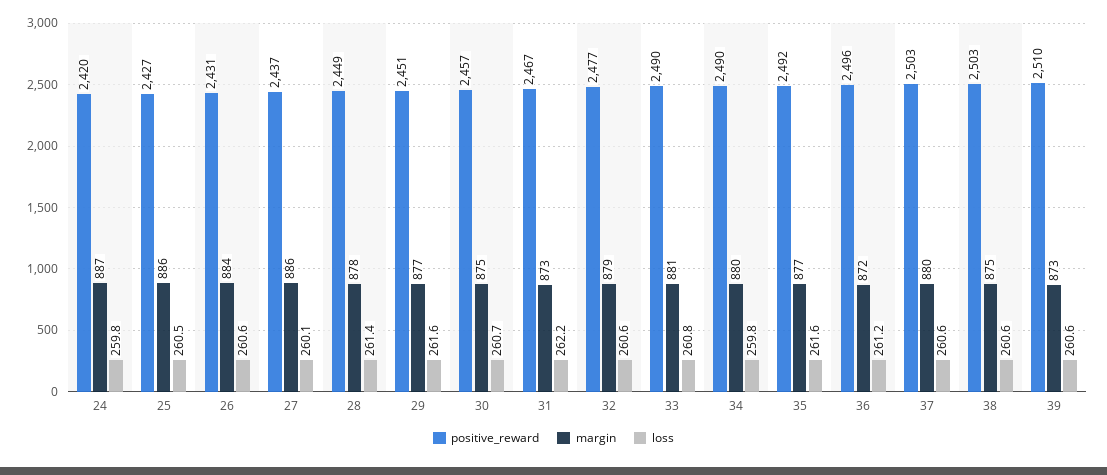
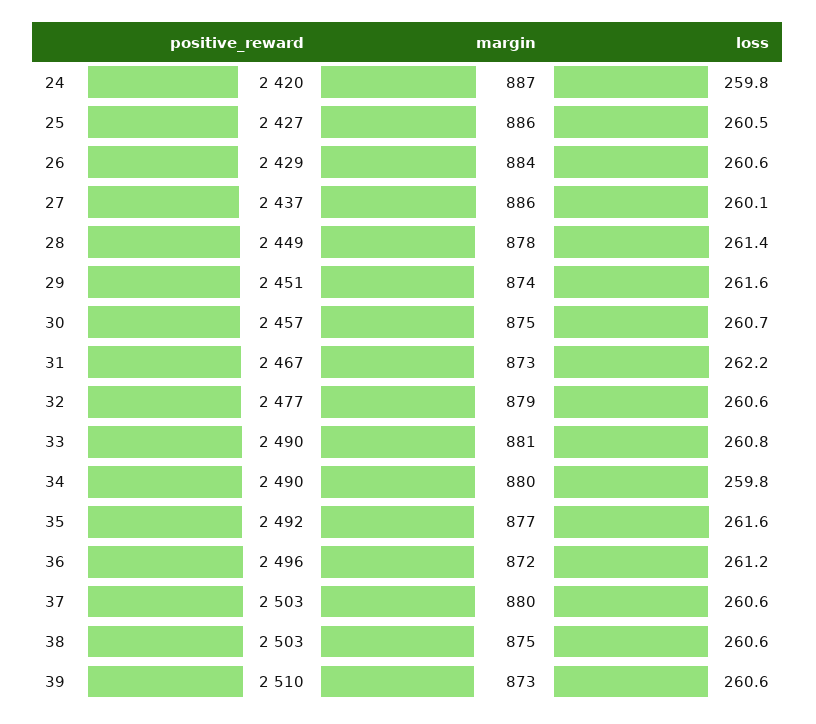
positive_reward, 26: 2431 -> 2429
margin, 29: 877 -> 874

